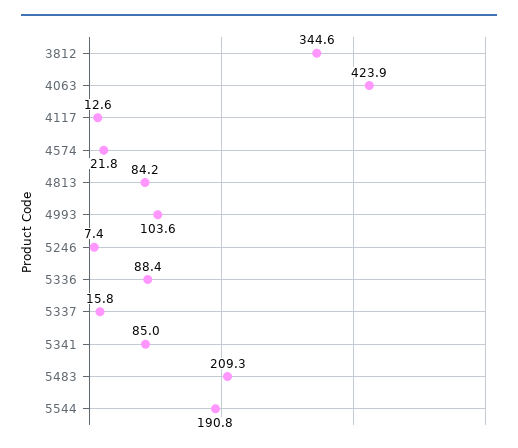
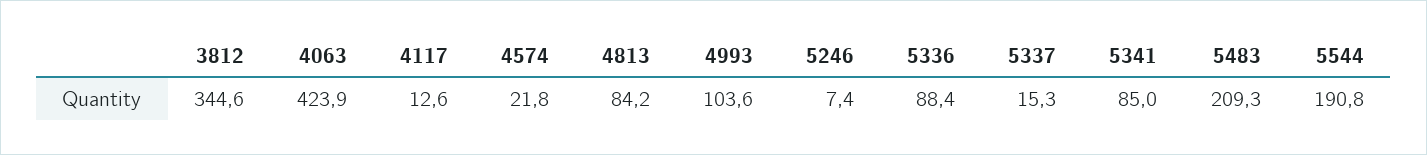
5337: 15.8 -> 15.3

